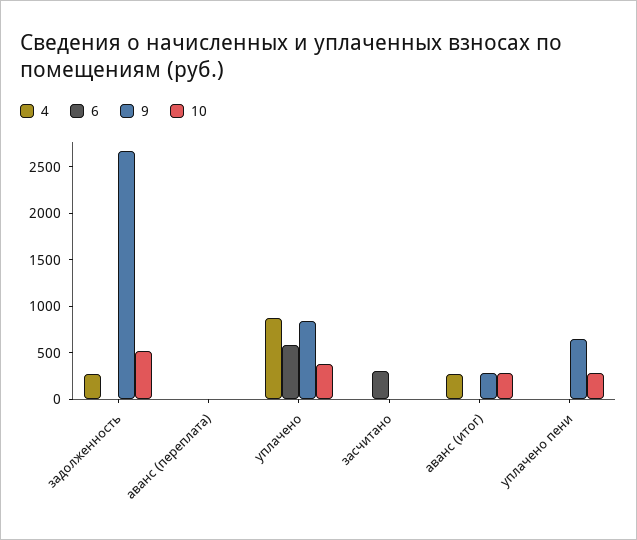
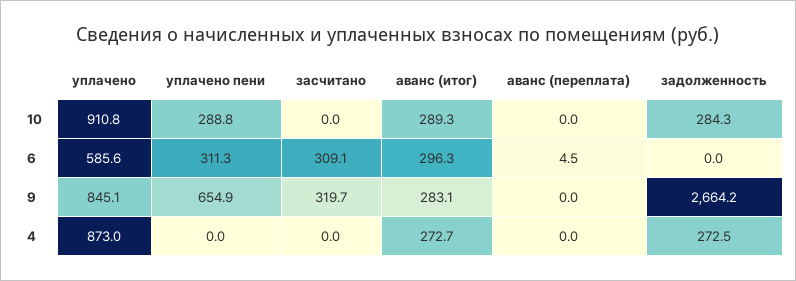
10, задолженность: 500 -> 284.3
10, уплачено: 400 -> 910.8
9, засчитано: 0 -> 319.7
6, аванс (итог): 0 -> 296.3
6, уплачено пени: 0 -> 311.3

